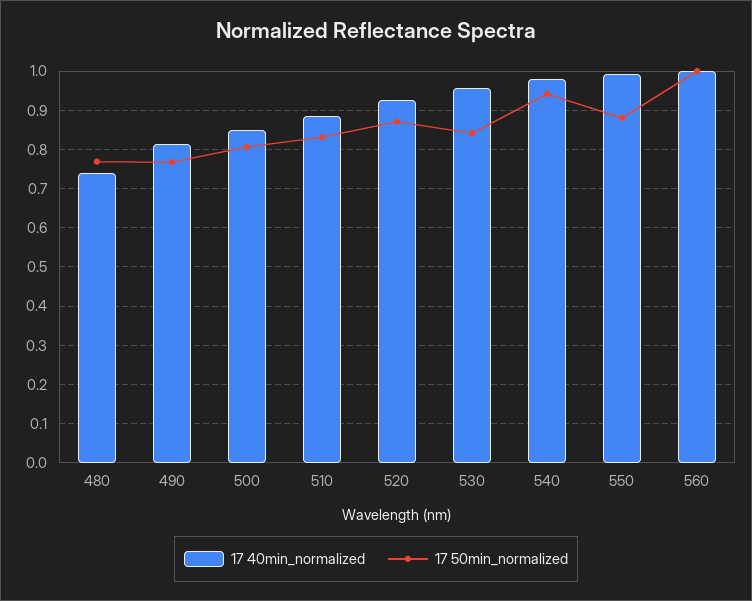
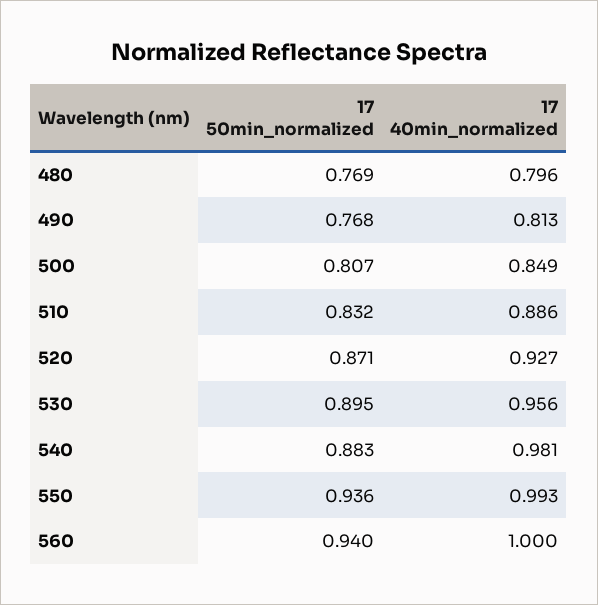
17 40min_normalized, 480: 0.74 -> 0.796
17 50min_normalized, 530: 0.84 -> 0.895
17 50min_normalized, 540: 0.94 -> 0.883
17 50min_normalized, 550: 0.88 -> 0.936
17 50min_normalized, 560: 1 -> 0.94

